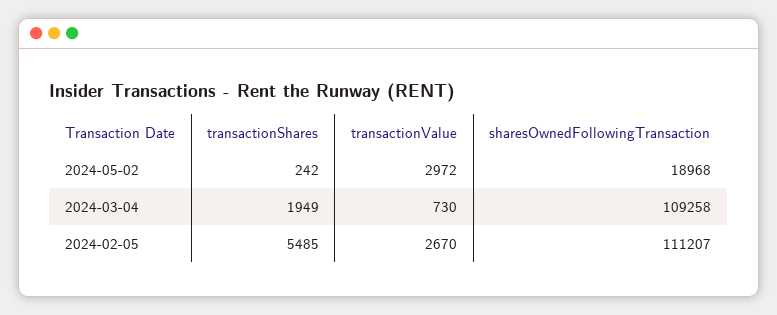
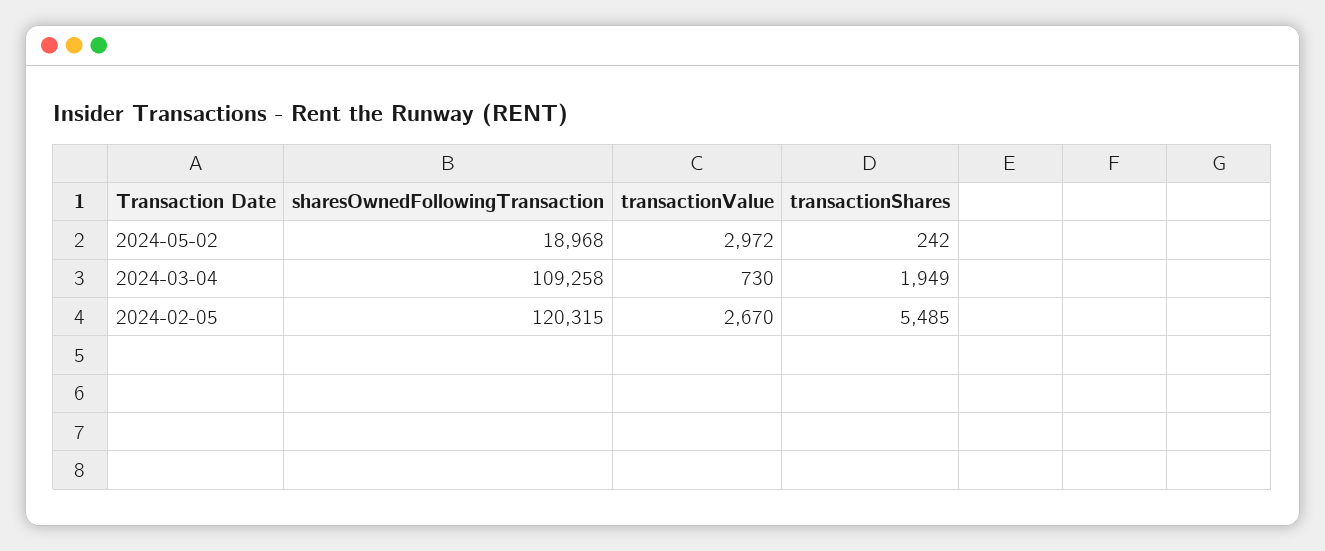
sharesOwnedFollowingTransaction, 2024-02-05: 111207 -> 120315

